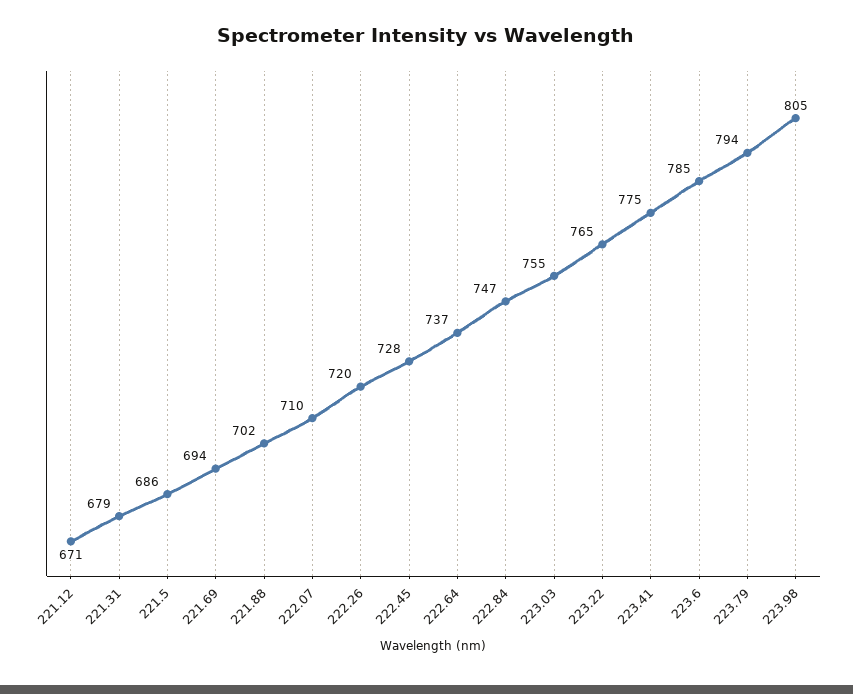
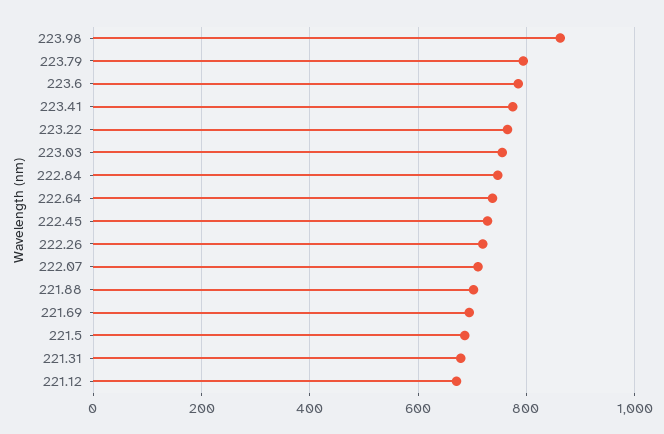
223.98: 805 -> 860

